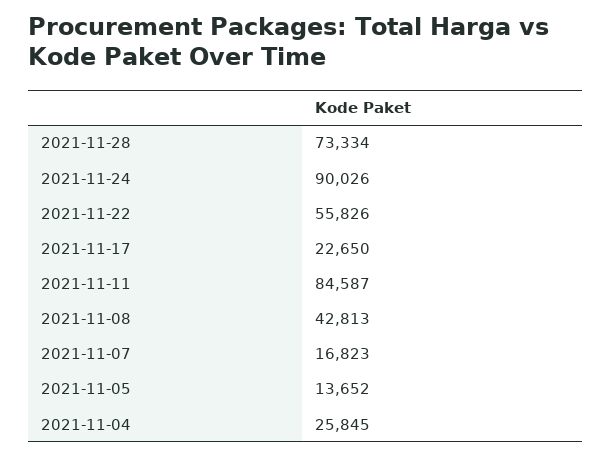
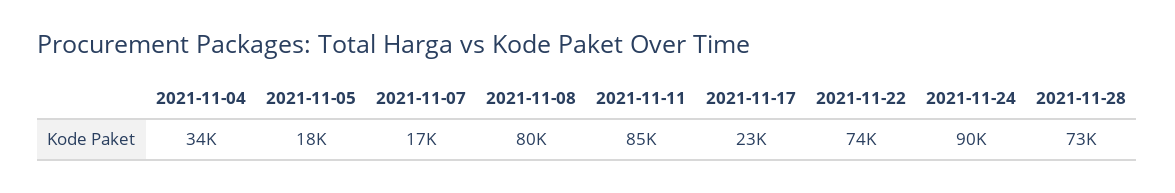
2021-11-22: 55826 -> 74000
2021-11-08: 42813 -> 80000
2021-11-05: 13652 -> 18000
2021-11-04: 25845 -> 34000

